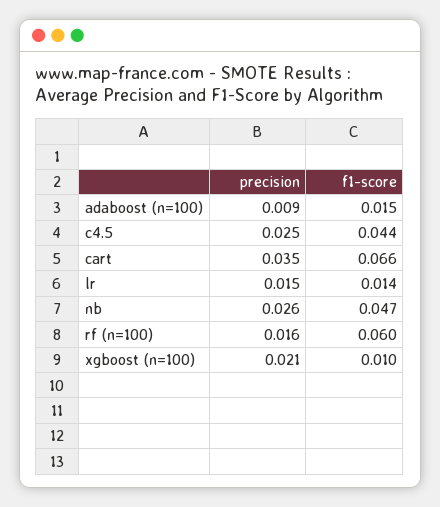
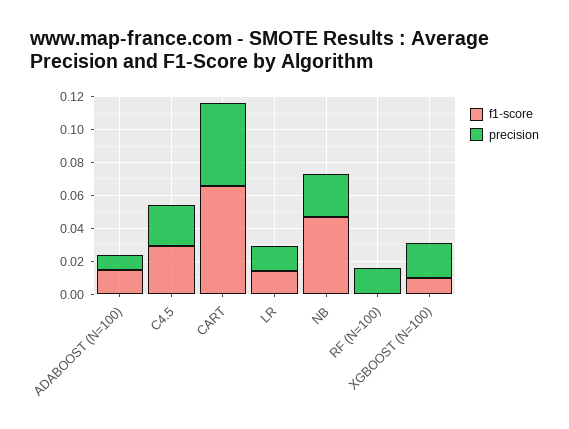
f1-score, c4.5: 0.044 -> 0.03
precision, cart: 0.035 -> 0.05
f1-score, rf (n=100): 0.06 -> 0

